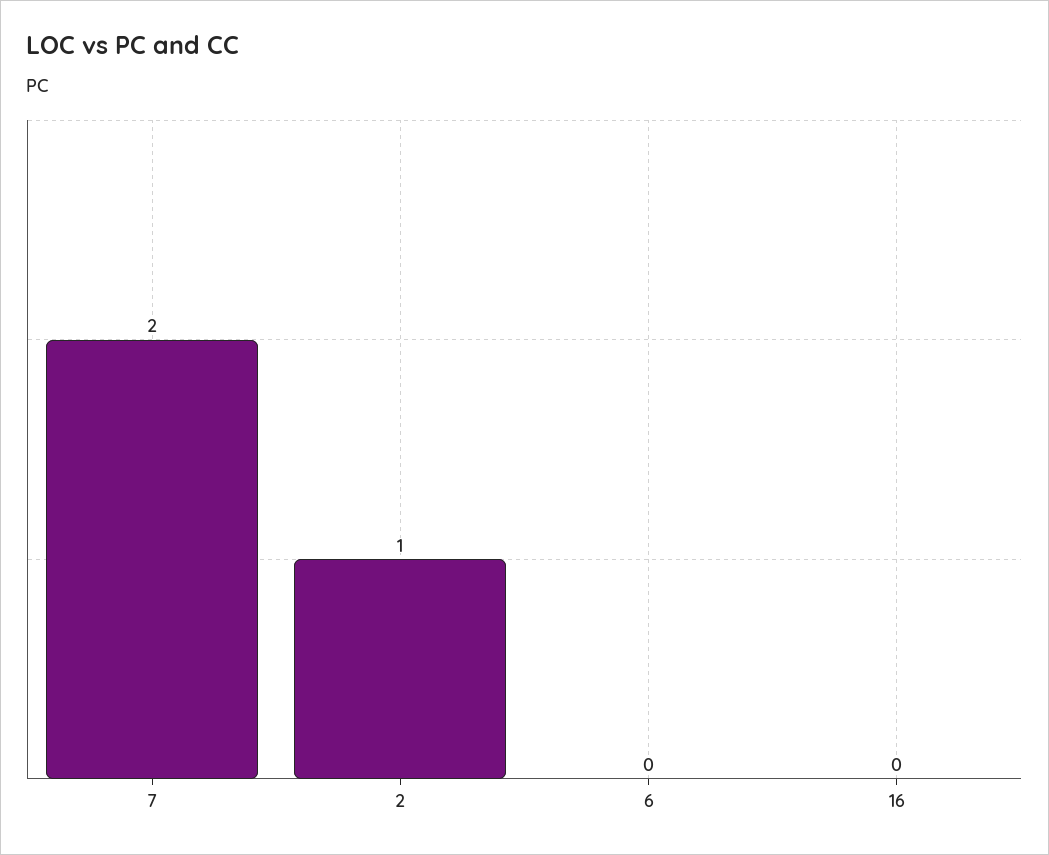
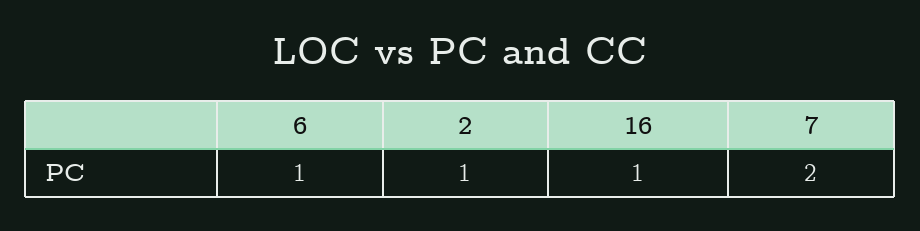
6: 0 -> 1
16: 0 -> 1

